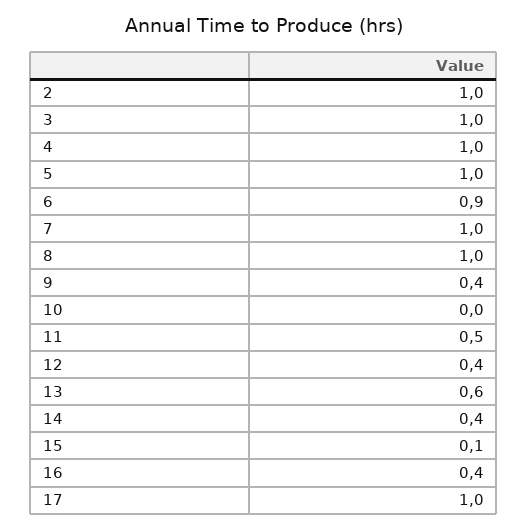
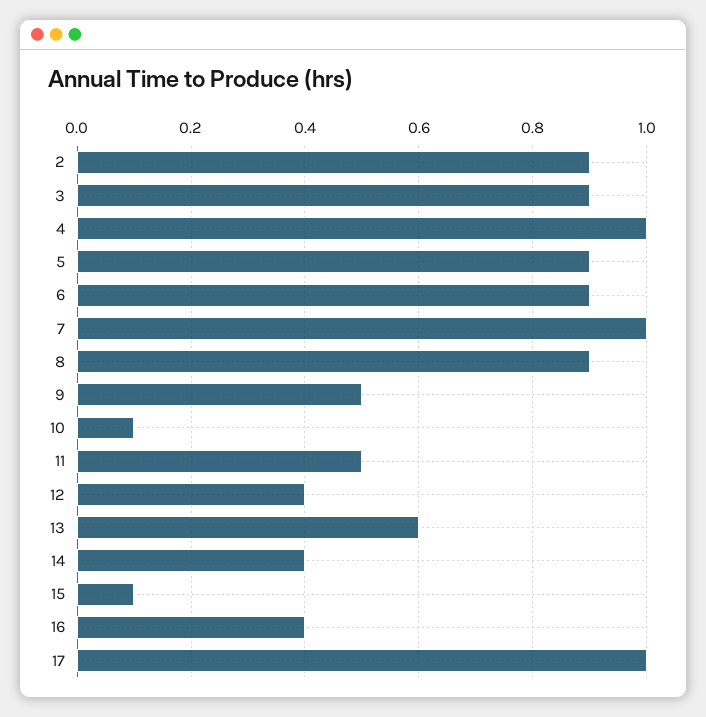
2: 1 -> 0.9
3: 1 -> 0.9
5: 1 -> 0.9
8: 1 -> 0.9
9: 0.4 -> 0.5
10: 0 -> 0.1

